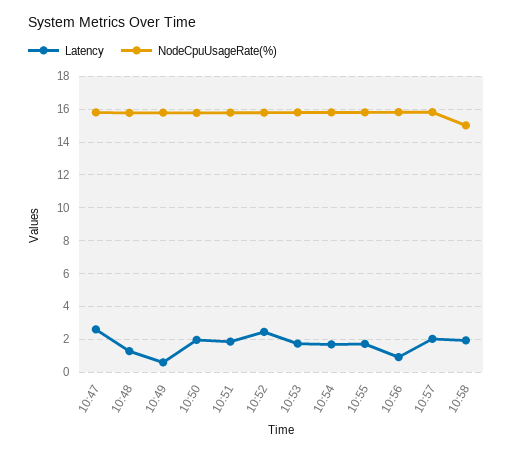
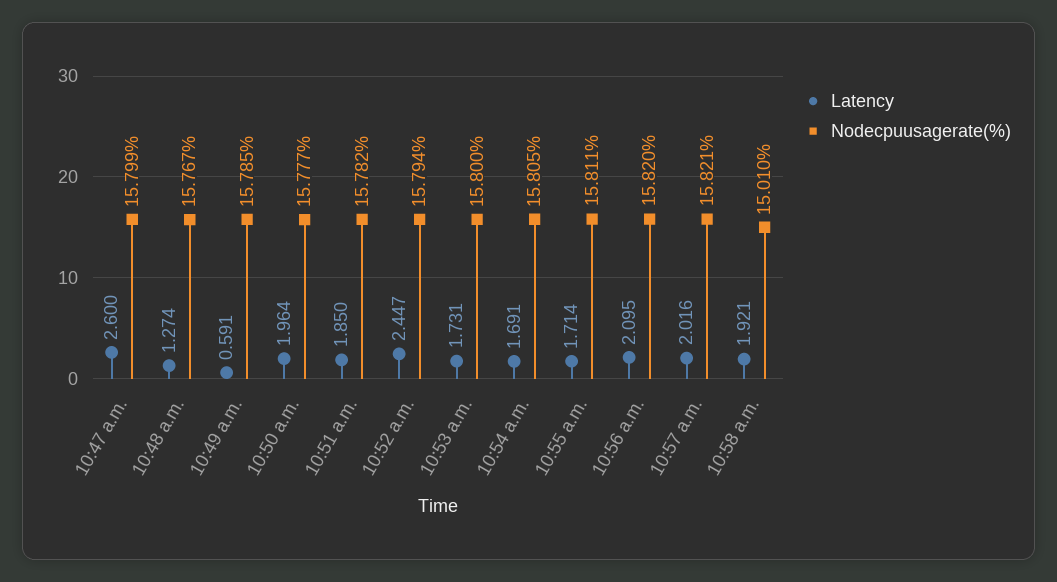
Latency, 10:56: 1 -> 2.095

